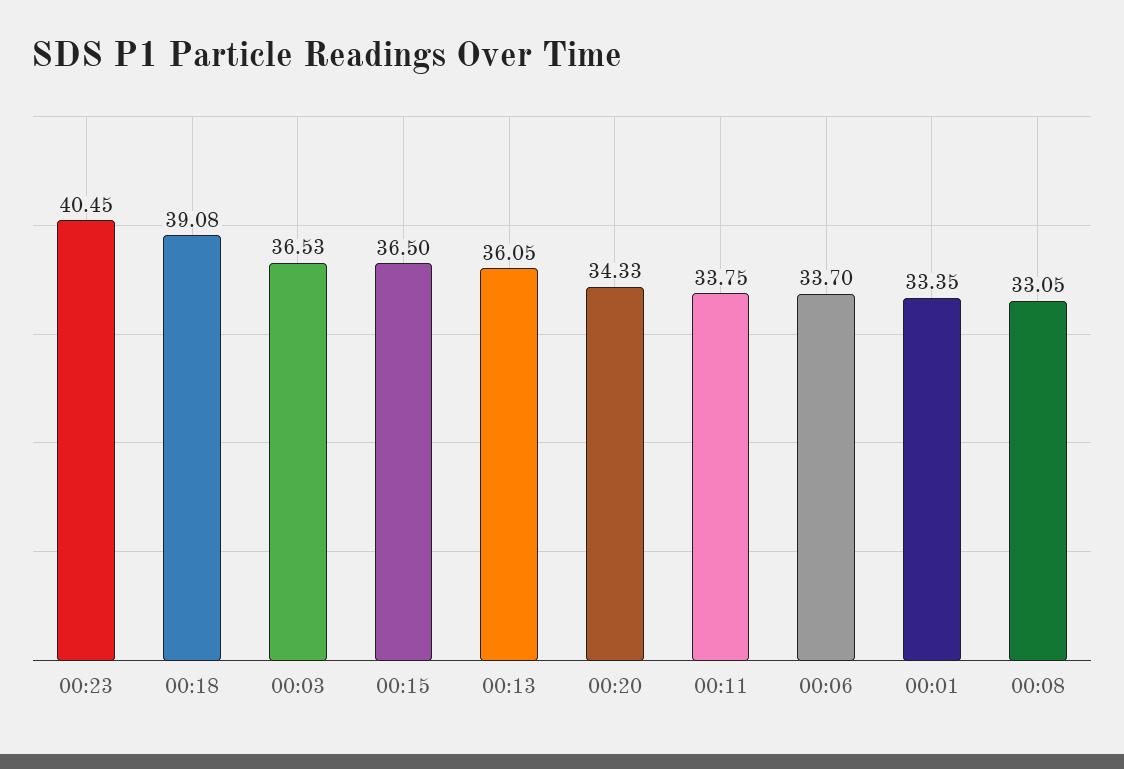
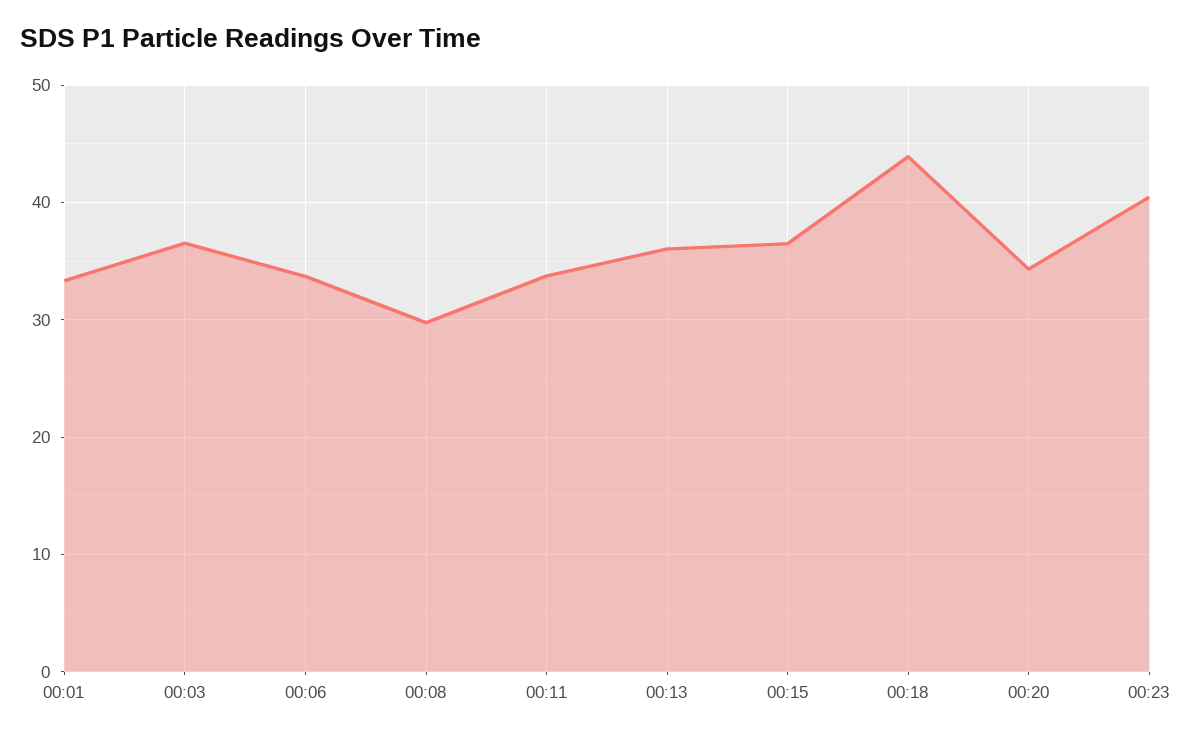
00:18: 39.08 -> 44
00:08: 33.05 -> 30

